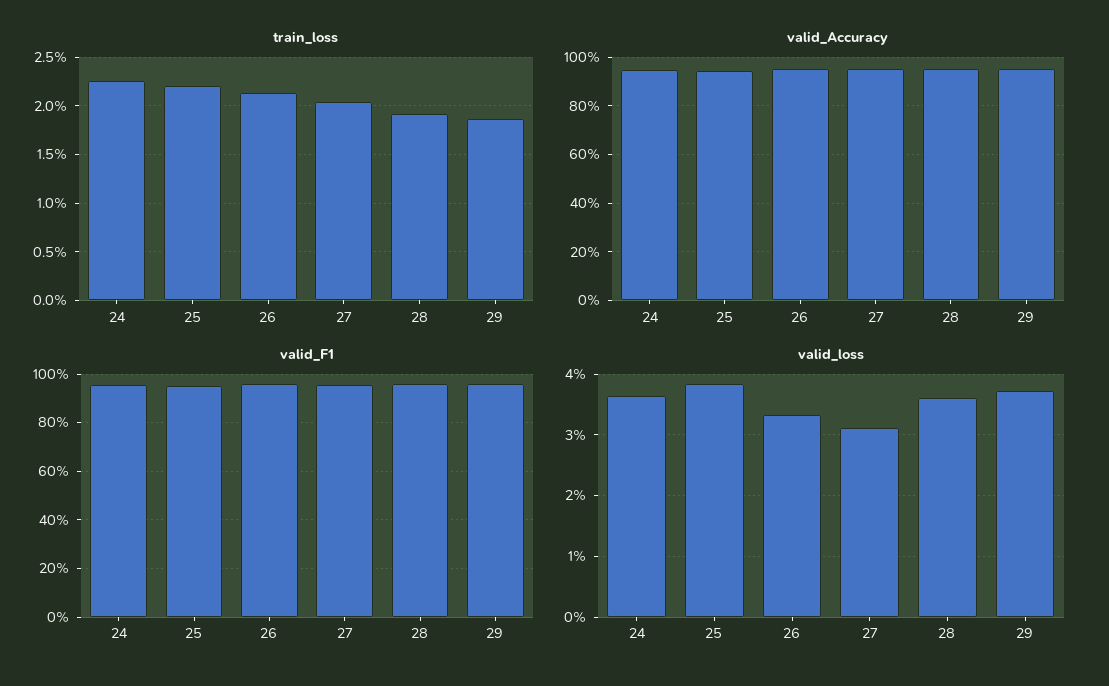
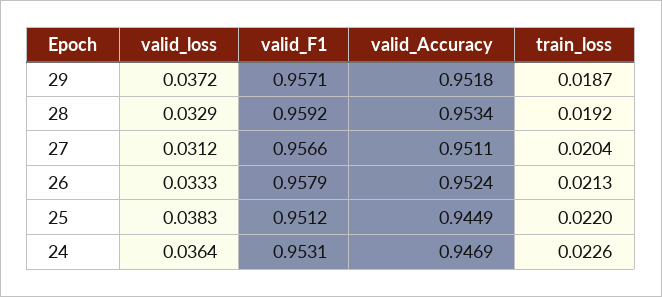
valid_loss, 28: 0.036 -> 0.0329

